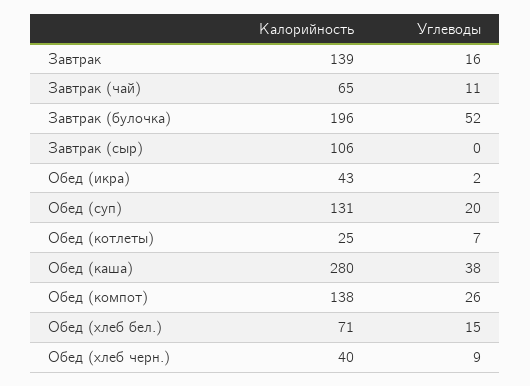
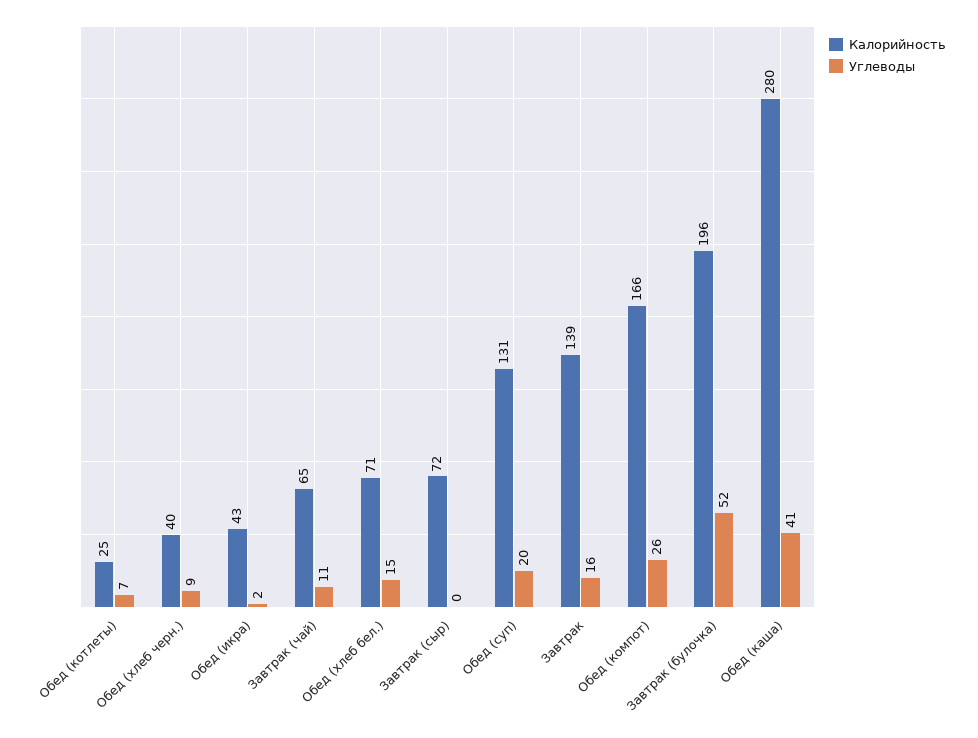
Калорийность, Завтрак (сыр): 106 -> 72
Углеводы, Обед (каша): 38 -> 41
Калорийность, Обед (компот): 138 -> 166

